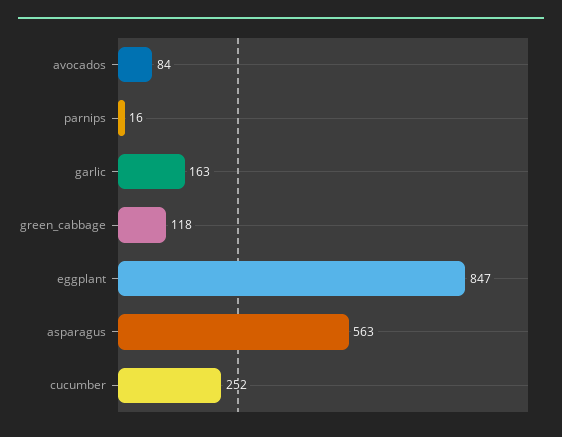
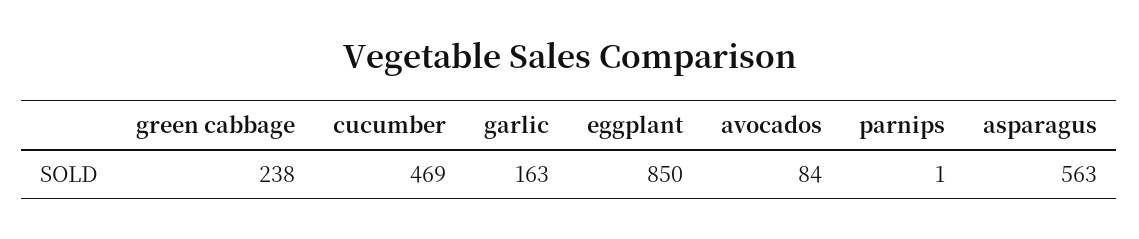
parnips: 16 -> 1
green_cabbage: 118 -> 238
eggplant: 847 -> 850
cucumber: 252 -> 469

